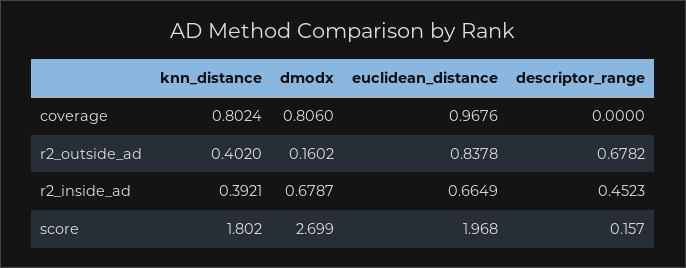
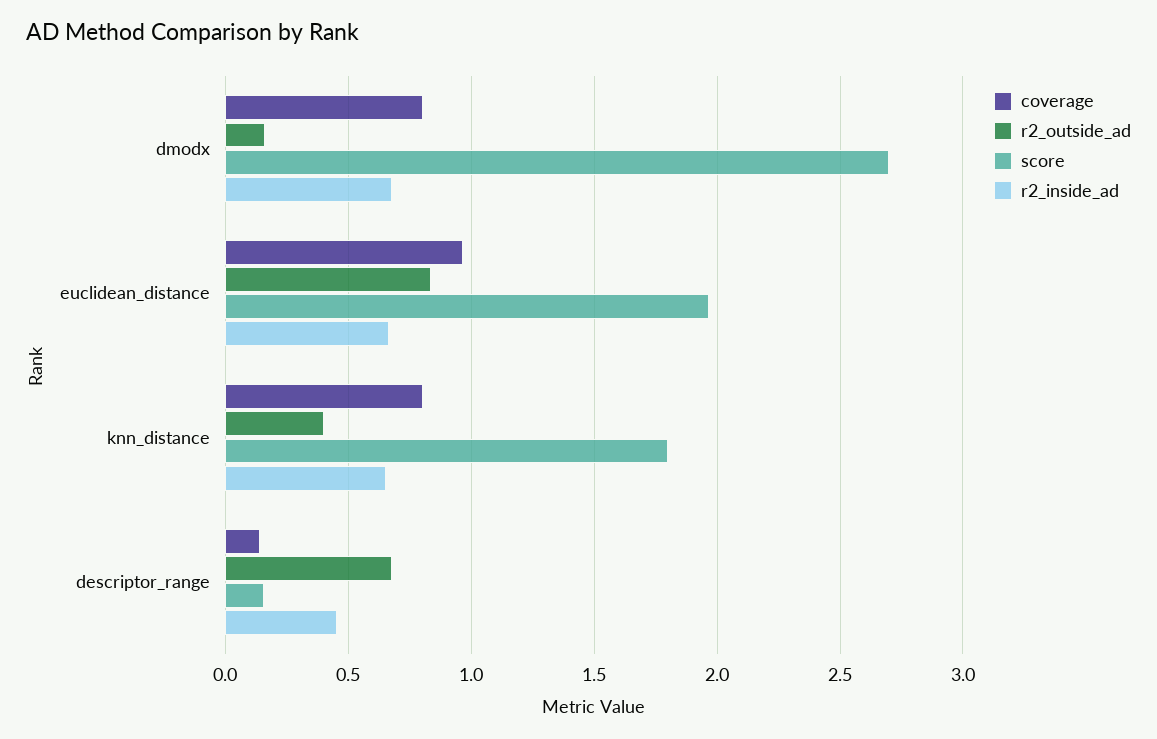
coverage, descriptor_range: 0 -> 0.15
r2_inside_ad, knn_distance: 0.3921 -> 0.65

